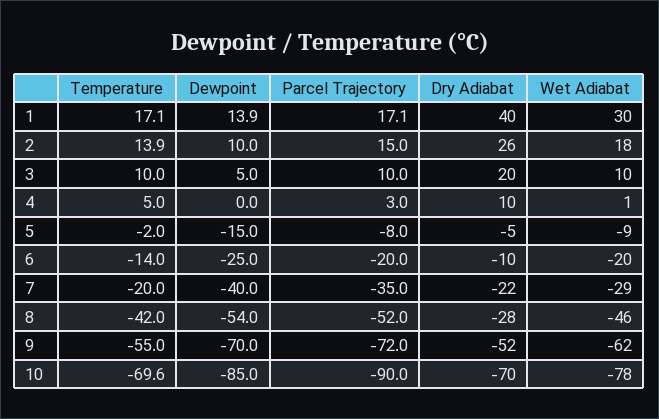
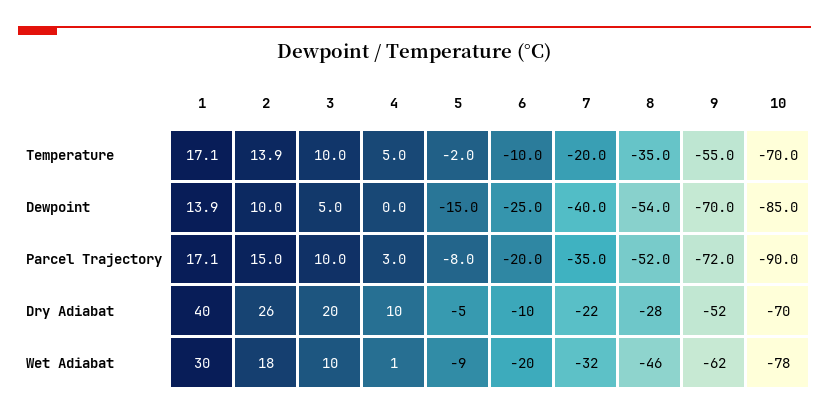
Temperature, 6: -14 -> -10
Wet Adiabat, 7: -29 -> -32
Temperature, 8: -42 -> -35
Temperature, 10: -69.6 -> -70

